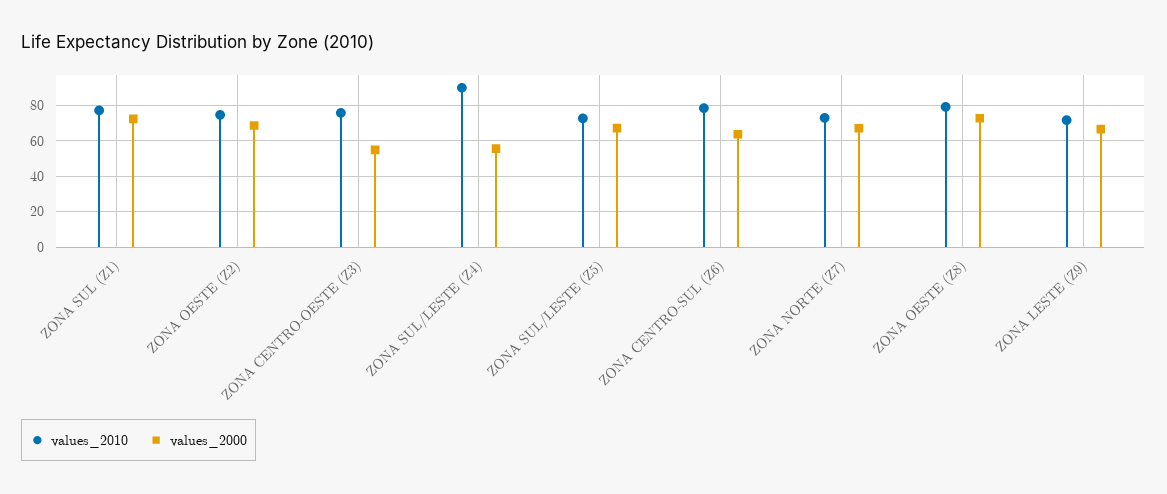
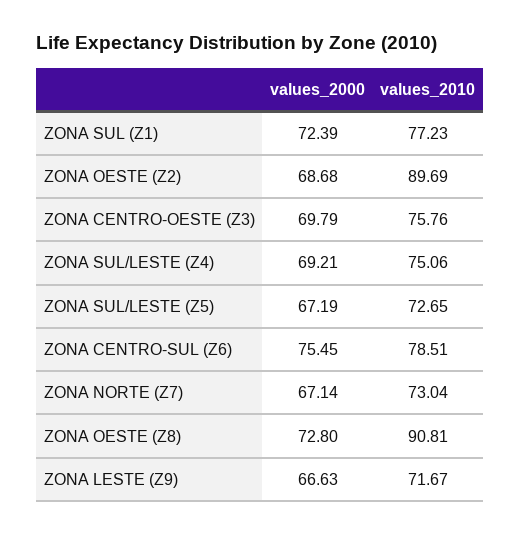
values_2010, ZONA OESTE (Z2): 75 -> 89.69
values_2000, ZONA CENTRO-OESTE (Z3): 55 -> 69.79
values_2010, ZONA SUL/LESTE (Z4): 90 -> 75.06
values_2000, ZONA SUL/LESTE (Z4): 55 -> 69.21
values_2000, ZONA CENTRO-SUL (Z6): 65 -> 75.45
values_2010, ZONA OESTE (Z8): 80 -> 90.81

